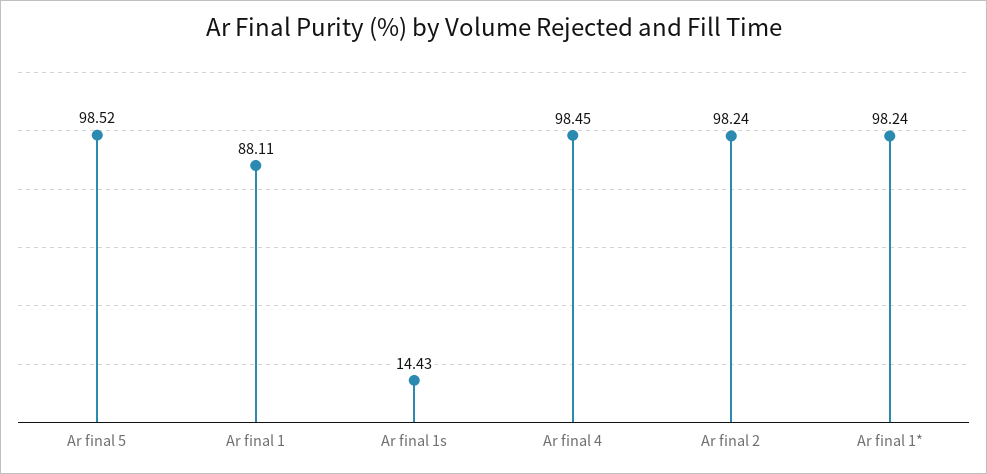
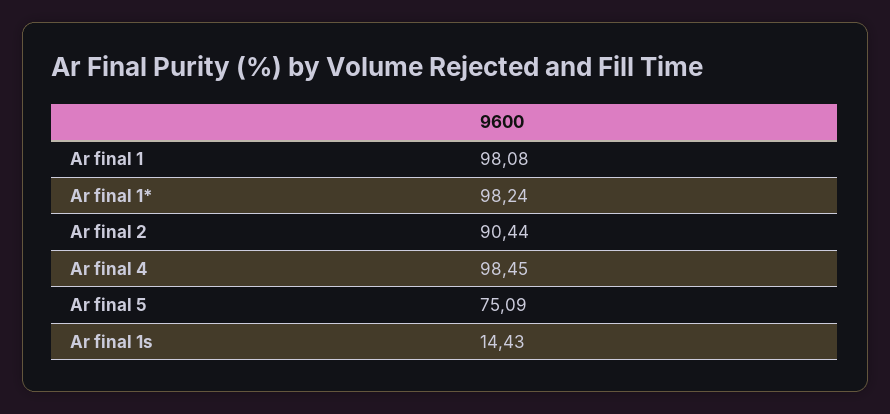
Ar final 5: 98.52 -> 75.09
Ar final 1: 88.11 -> 98.08
Ar final 2: 98.24 -> 90.44

